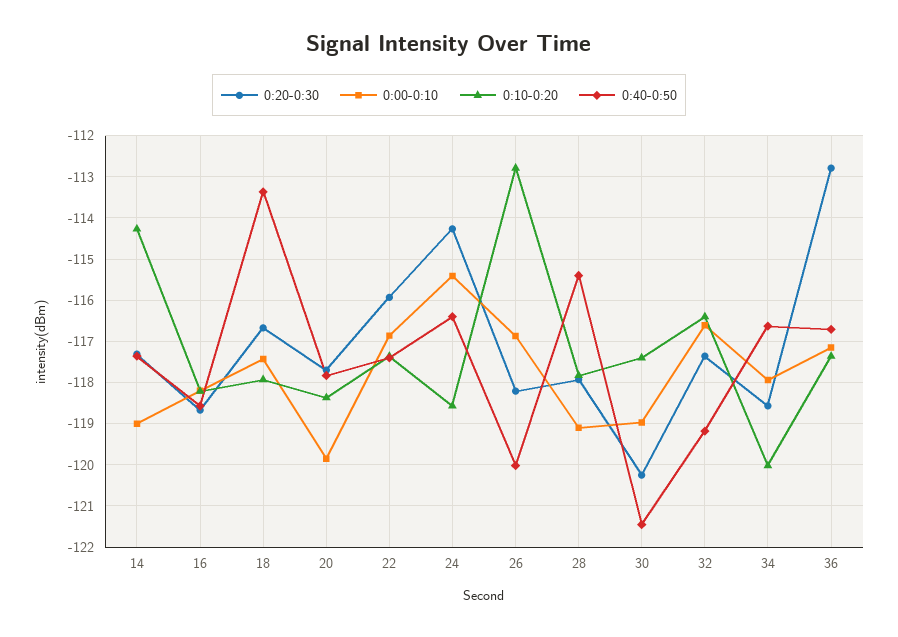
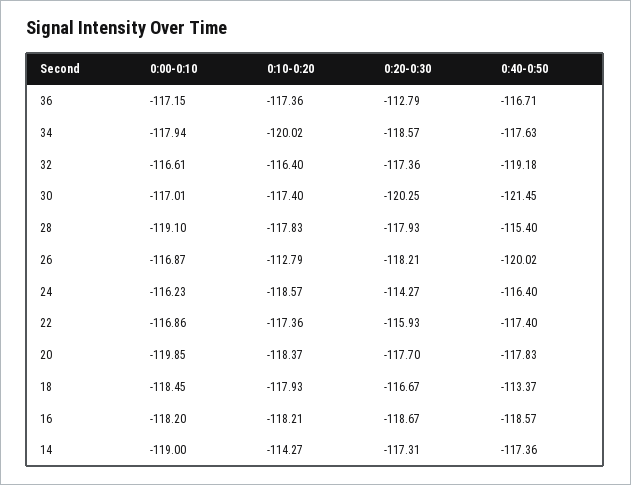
0:00-0:10, 18: -117.4 -> -118.45
0:00-0:10, 24: -115.4 -> -116.23
0:00-0:10, 30: -119 -> -117.01
0:40-0:50, 34: -116.6 -> -117.63

